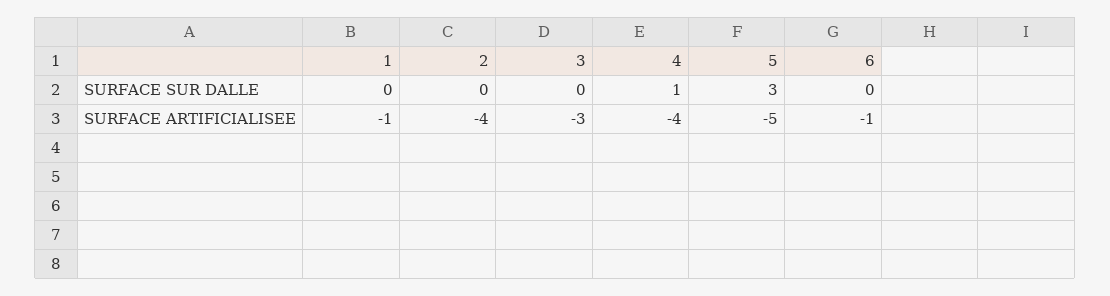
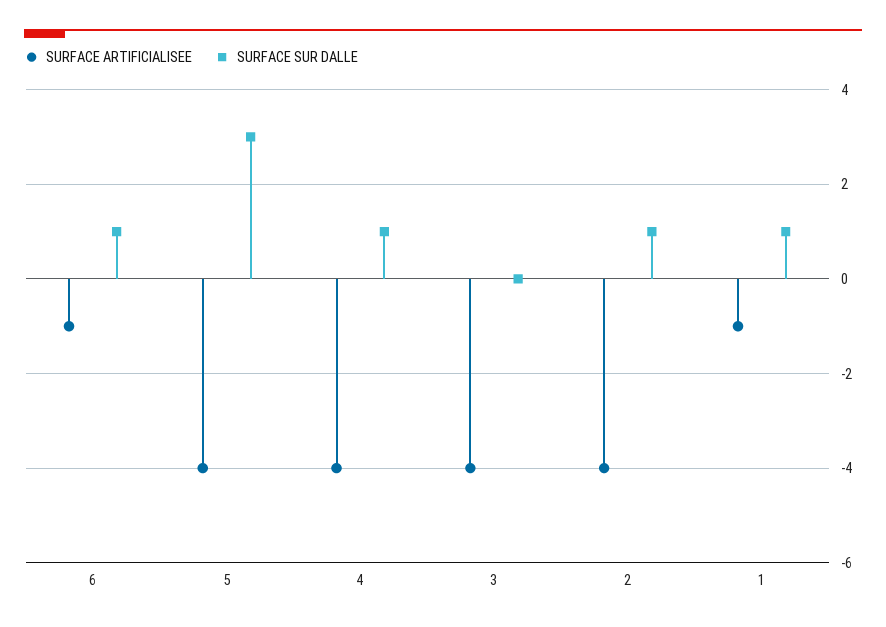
SURFACE SUR DALLE, 1: 0 -> 1
SURFACE SUR DALLE, 2: 0 -> 1
SURFACE SUR DALLE, 6: 0 -> 1
SURFACE ARTIFICIALISEE, 3: -3 -> -4
SURFACE ARTIFICIALISEE, 5: -5 -> -4

